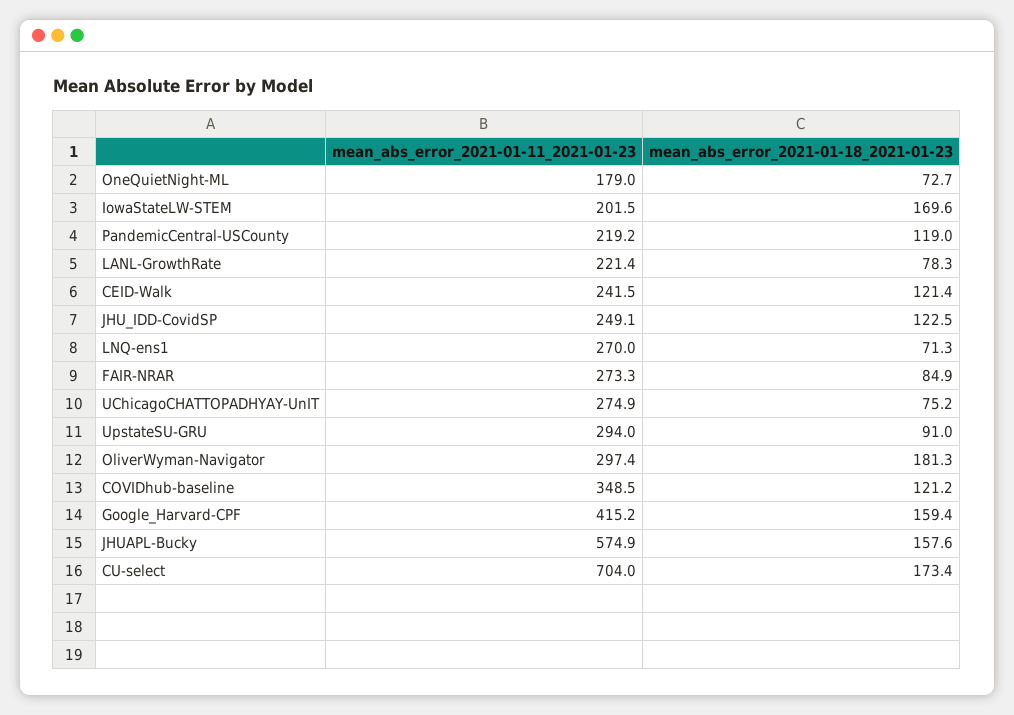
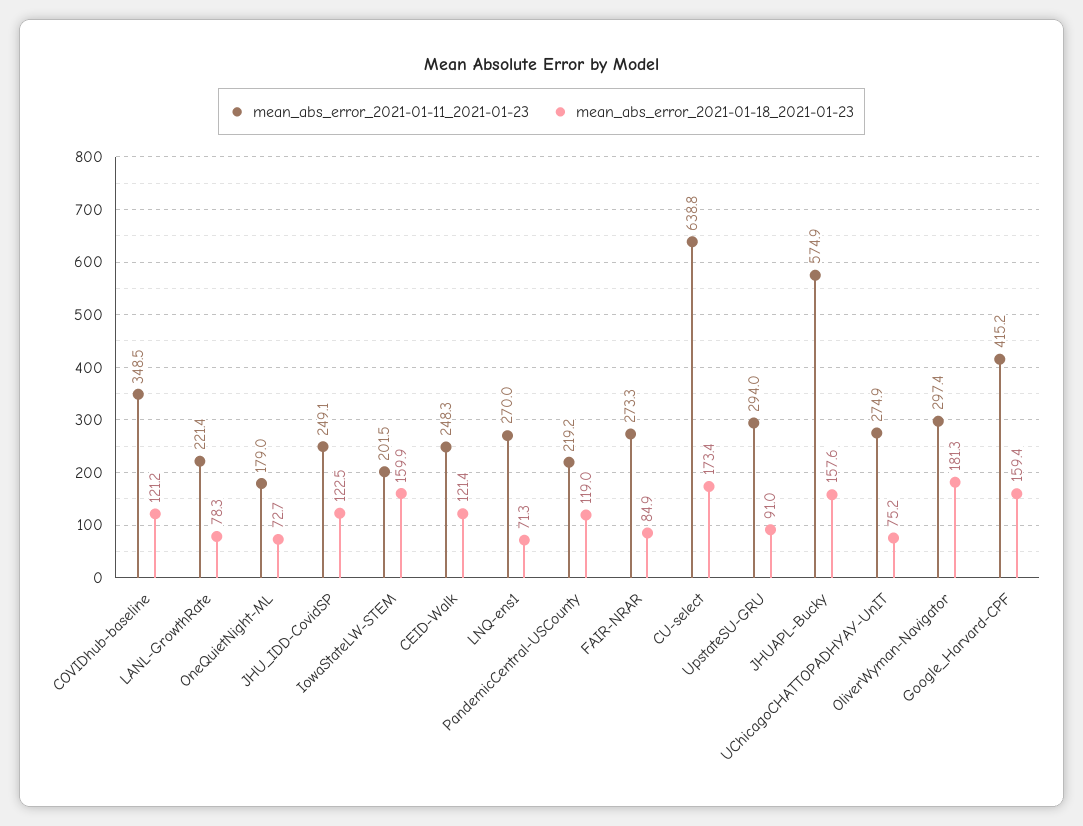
mean_abs_error_2021-01-18_2021-01-23, IowaStateLW-STEM: 169.6 -> 159.9
mean_abs_error_2021-01-11_2021-01-23, CEID-Walk: 241.5 -> 248.3
mean_abs_error_2021-01-11_2021-01-23, CU-select: 704 -> 638.8

